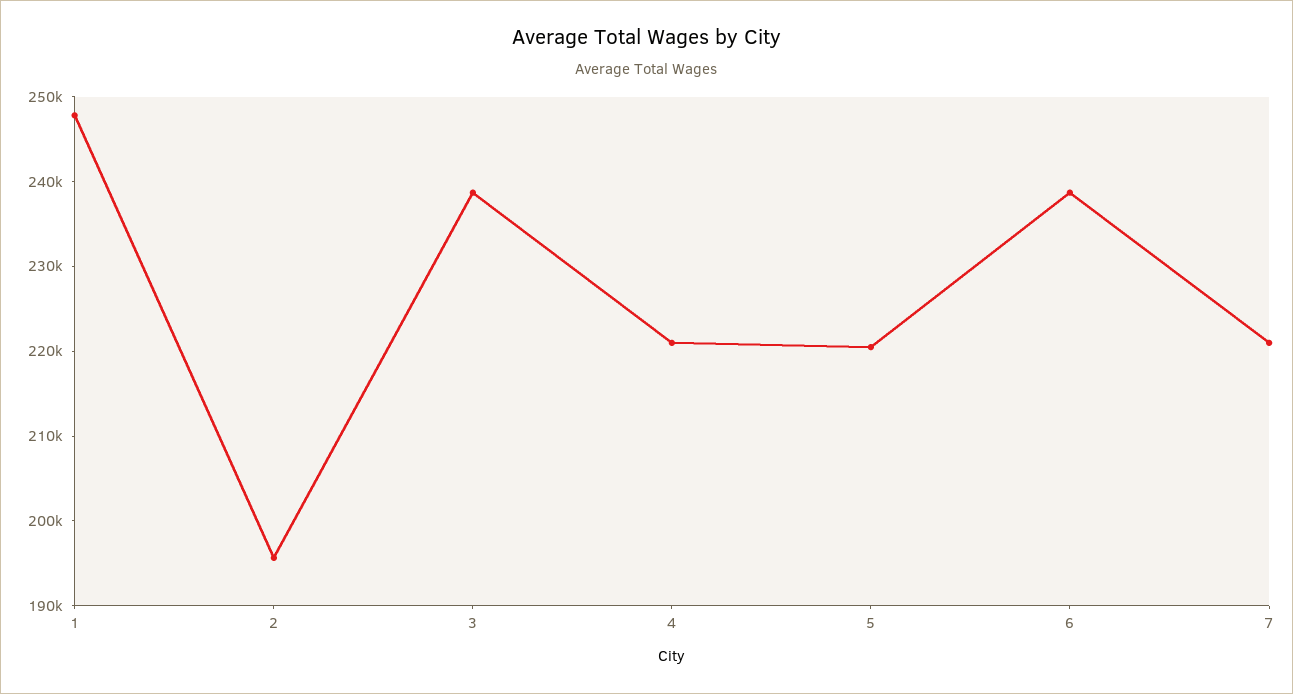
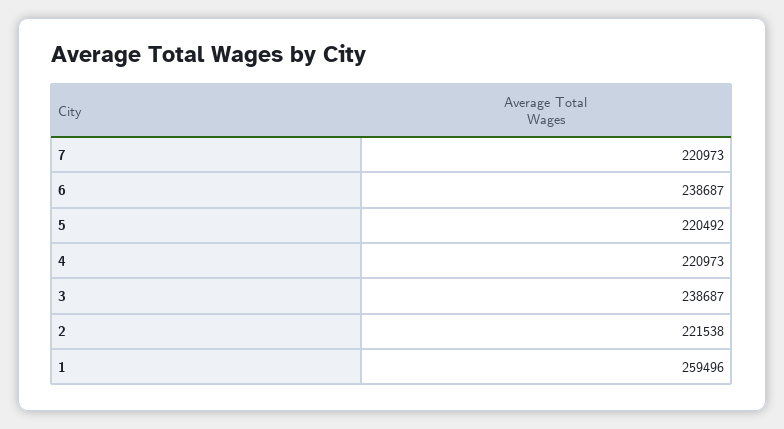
1: 248000 -> 259496
2: 196000 -> 221538

